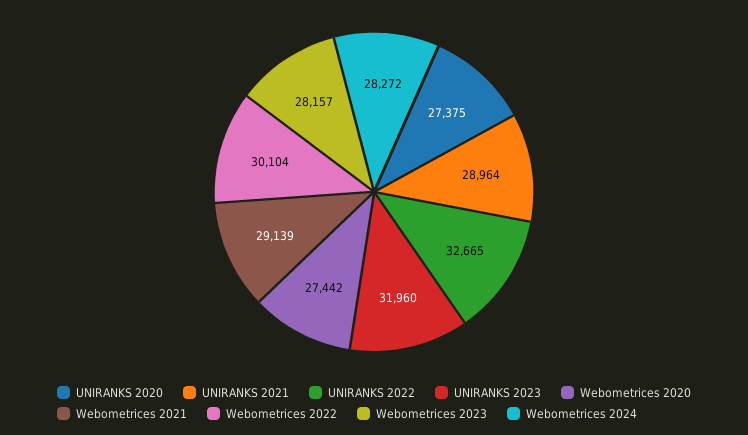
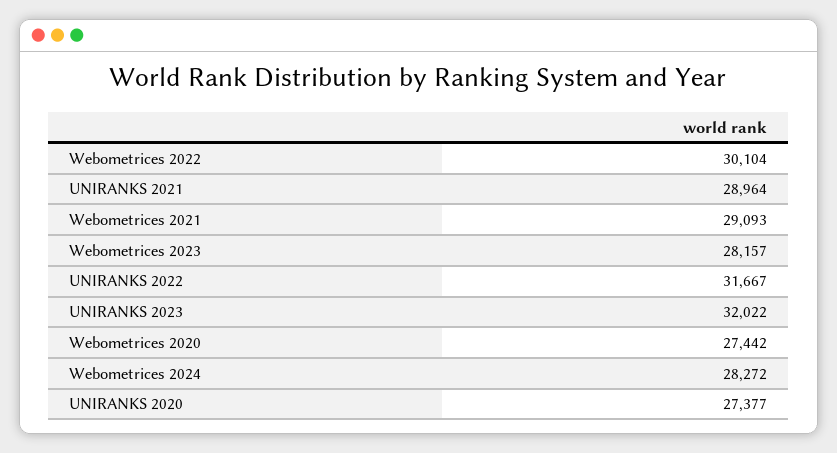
UNIRANKS 2020: 27375 -> 27377
UNIRANKS 2022: 32665 -> 31667
UNIRANKS 2023: 31960 -> 32022
Webometrices 2021: 29139 -> 29093

